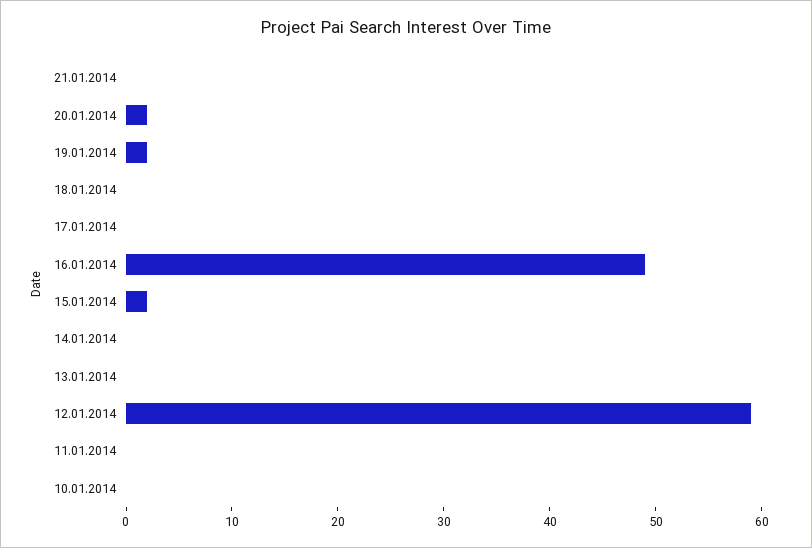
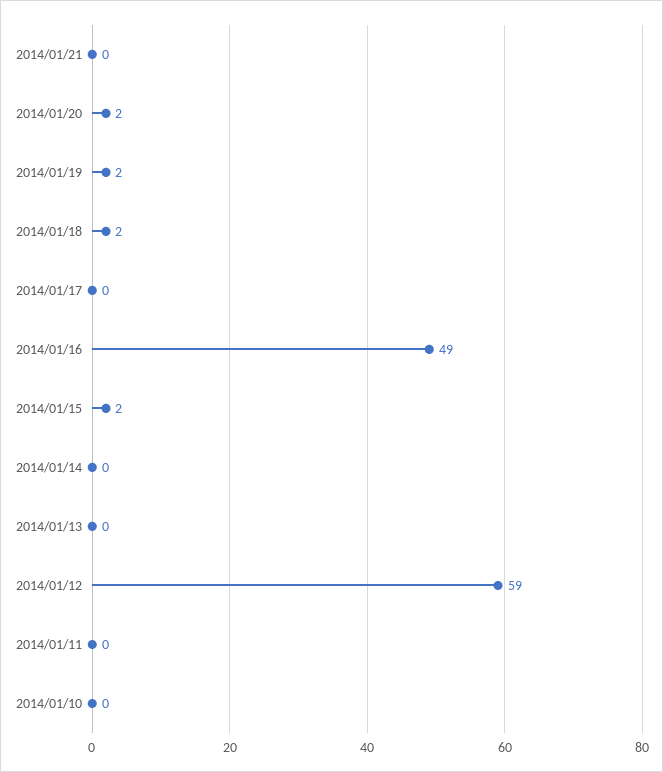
18.01.2014: 0 -> 2

